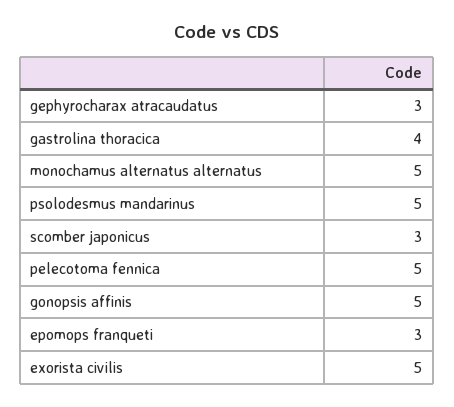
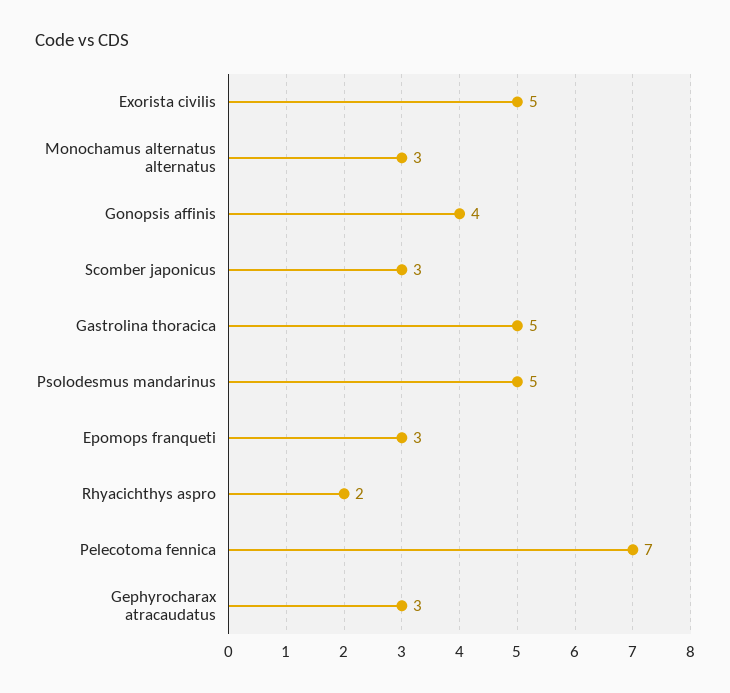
gastrolina thoracica: 4 -> 5
monochamus alternatus alternatus: 5 -> 3
pelecotoma fennica: 5 -> 7
gonopsis affinis: 5 -> 4
Rhyacichthys aspro: none -> 2

